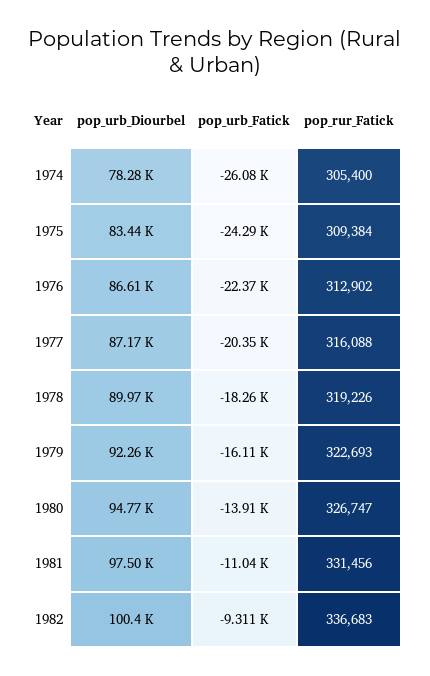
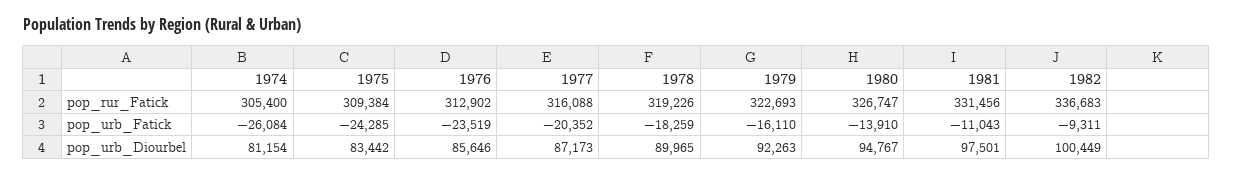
pop_urb_Diourbel, 1974: 78280 -> 81154
pop_urb_Diourbel, 1976: 86610 -> 85646
pop_urb_Fatick, 1976: -22370 -> -23519

